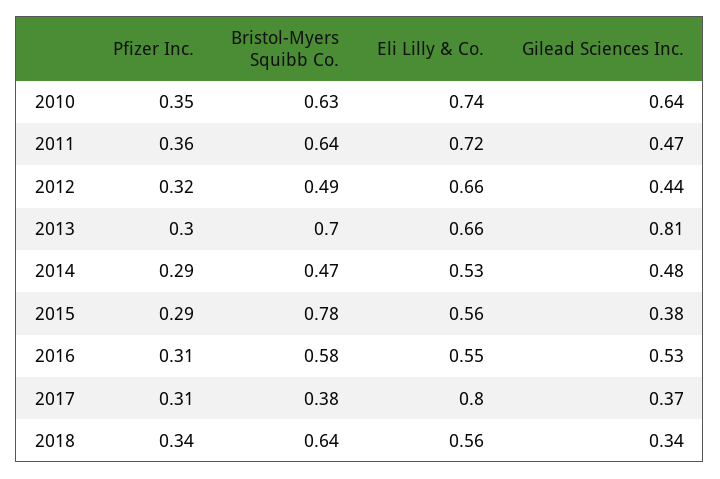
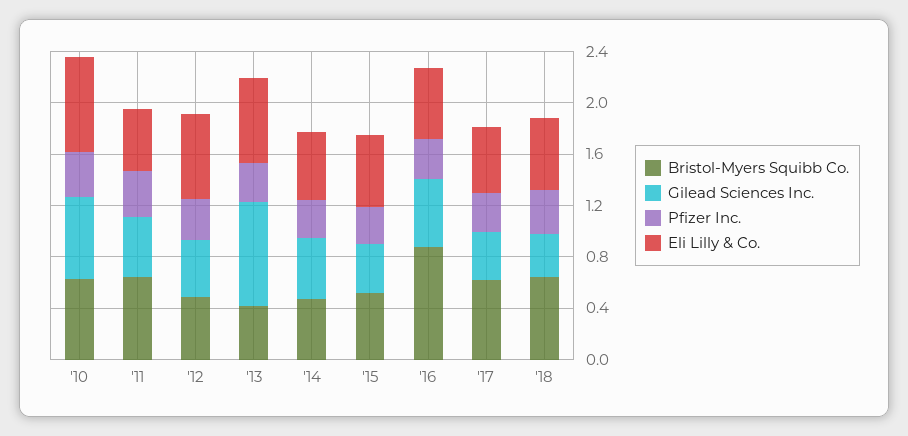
Eli Lilly & Co., 2011: 0.72 -> 0.5
Bristol-Myers Squibb Co., 2013: 0.7 -> 0.4
Bristol-Myers Squibb Co., 2015: 0.78 -> 0.5
Bristol-Myers Squibb Co., 2016: 0.58 -> 0.9
Bristol-Myers Squibb Co., 2017: 0.38 -> 0.6
Eli Lilly & Co., 2017: 0.8 -> 0.5

